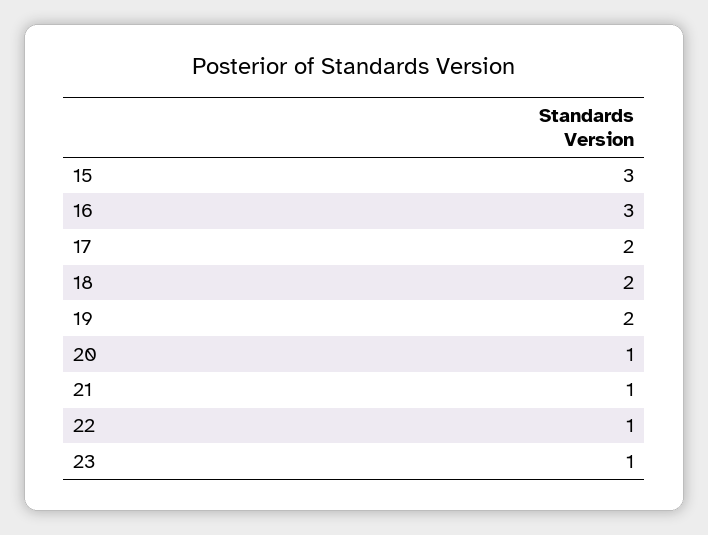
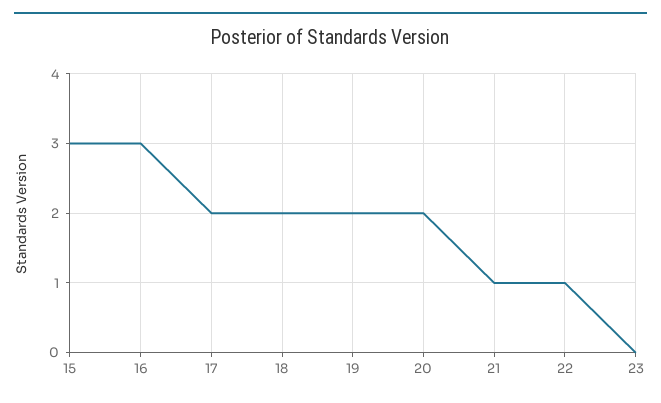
20: 1 -> 2
23: 1 -> 0

